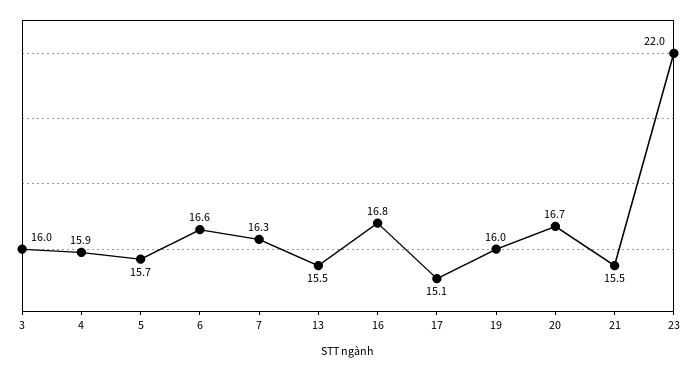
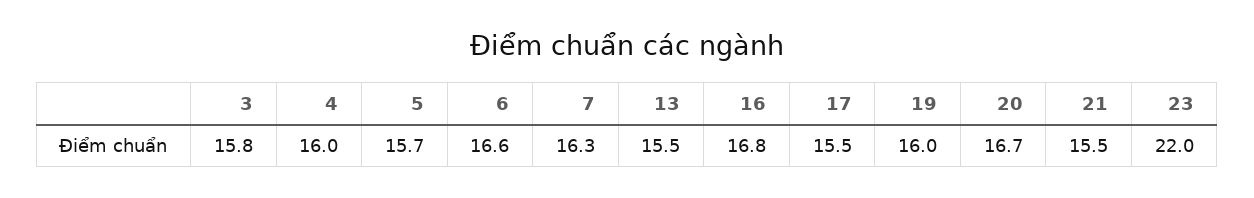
3: 16 -> 15.8
4: 15.9 -> 16
17: 15.1 -> 15.5

